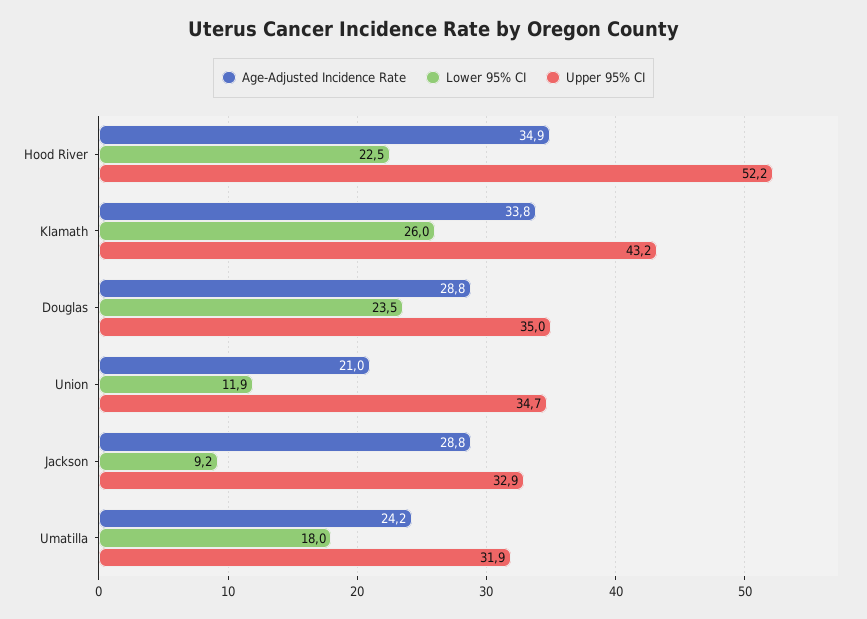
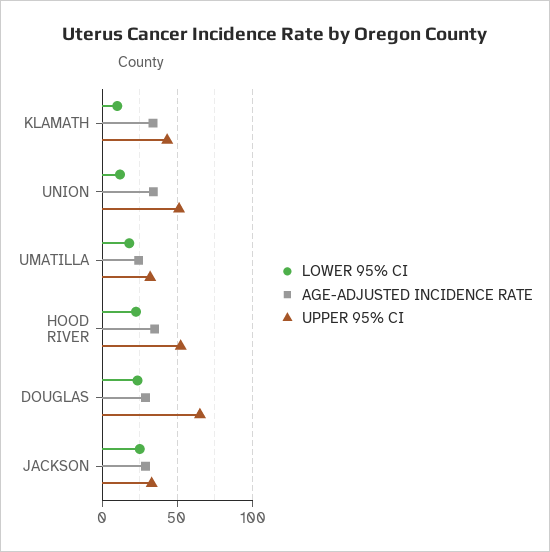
Lower 95% CI, Klamath: 26 -> 10
Upper 95% CI, Douglas: 35 -> 65
Age-Adjusted Incidence Rate, Union: 21 -> 35
Upper 95% CI, Union: 34.7 -> 50
Lower 95% CI, Jackson: 9.2 -> 25

